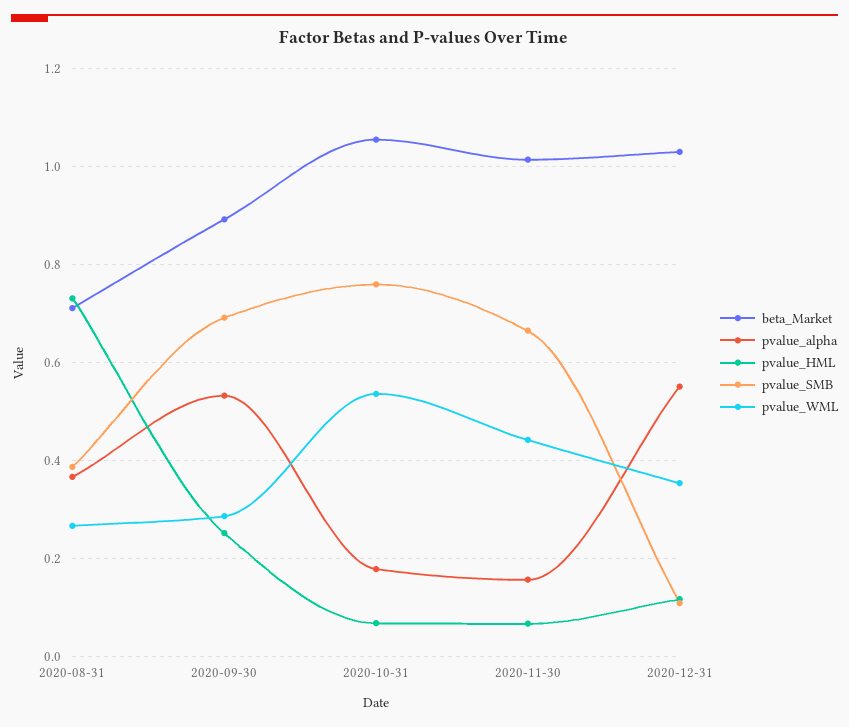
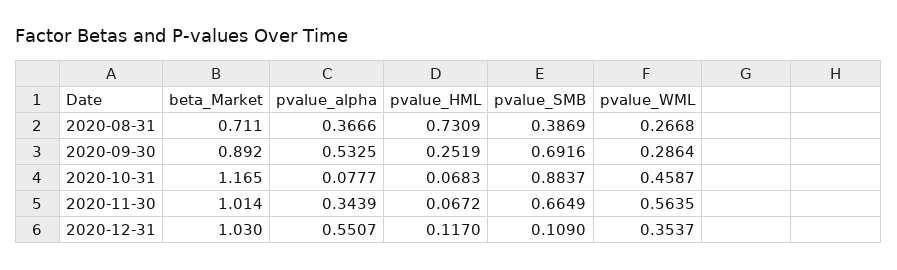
beta_Market, 2020-10-31: 1.06 -> 1.165
pvalue_alpha, 2020-10-31: 0.18 -> 0.0777
pvalue_SMB, 2020-10-31: 0.76 -> 0.8837
pvalue_WML, 2020-10-31: 0.54 -> 0.4587
pvalue_alpha, 2020-11-30: 0.16 -> 0.3439
pvalue_WML, 2020-11-30: 0.44 -> 0.5635

